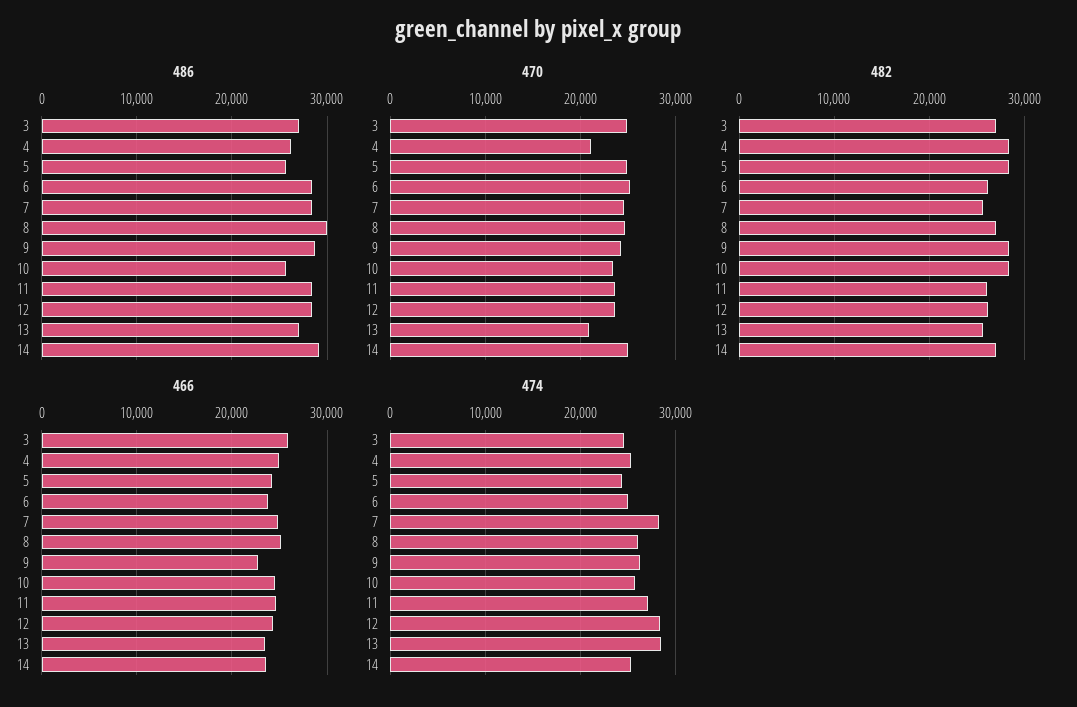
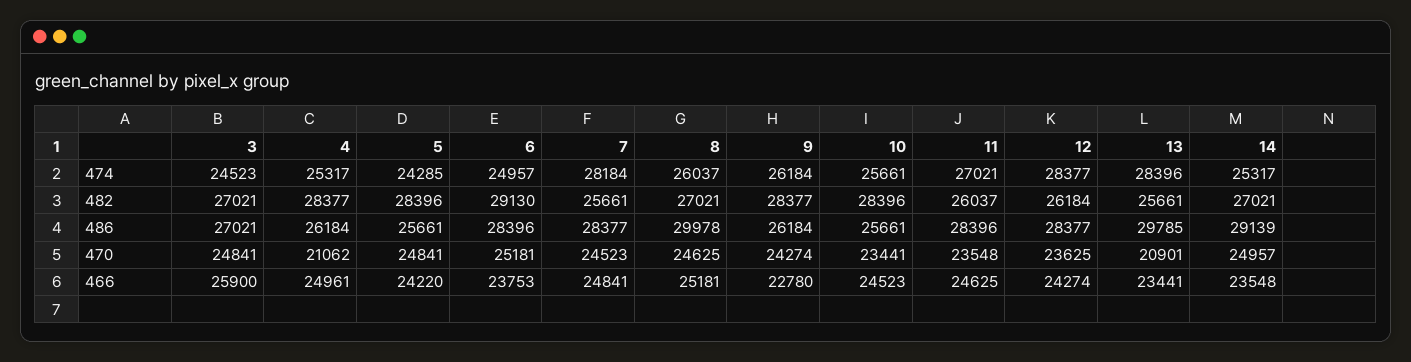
486, 9: 29000 -> 26184
486, 13: 27000 -> 29785
482, 6: 26000 -> 29130

